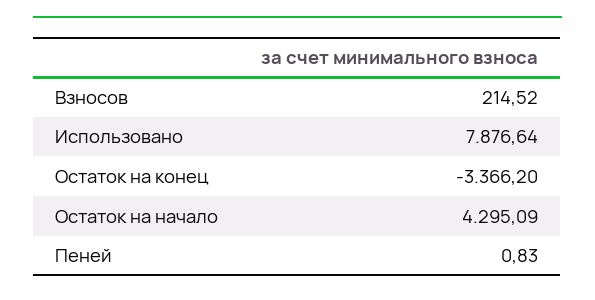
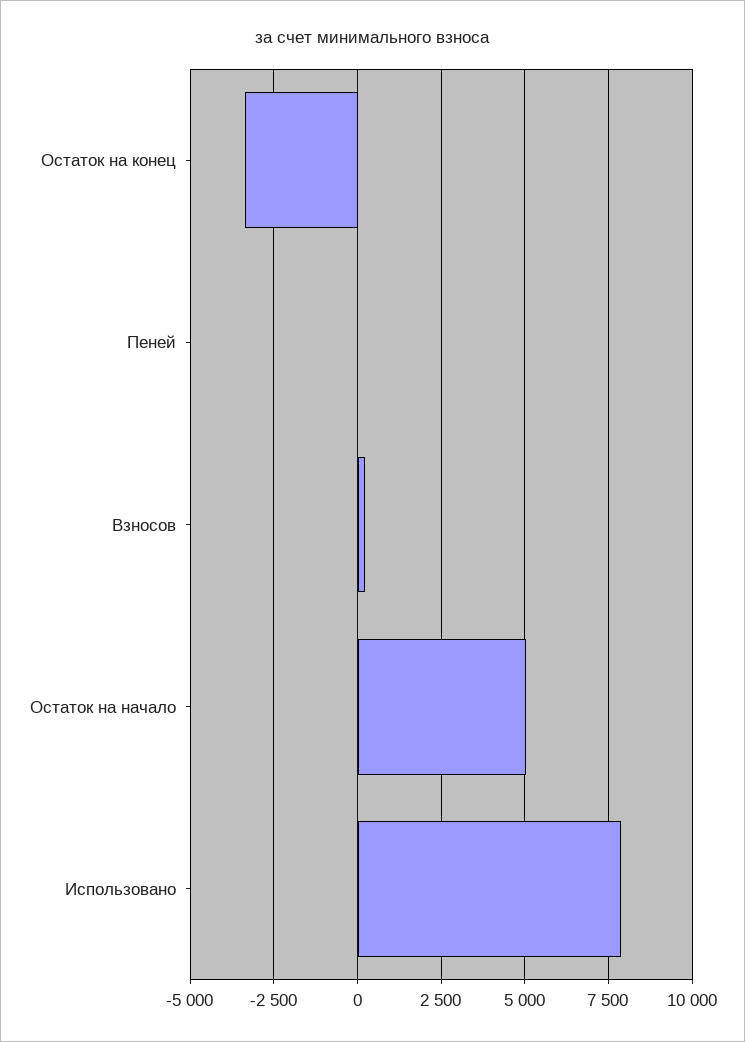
Остаток на начало: 4295.09 -> 5000

